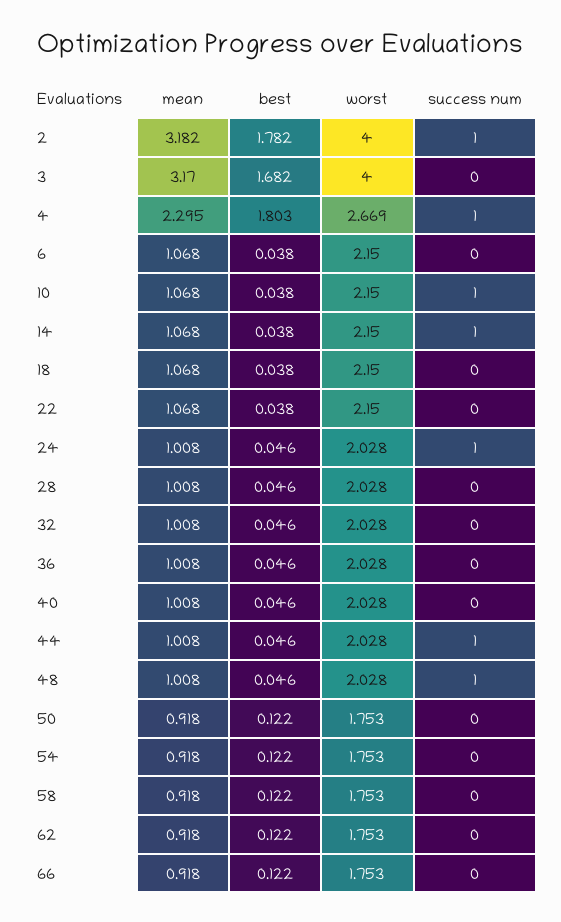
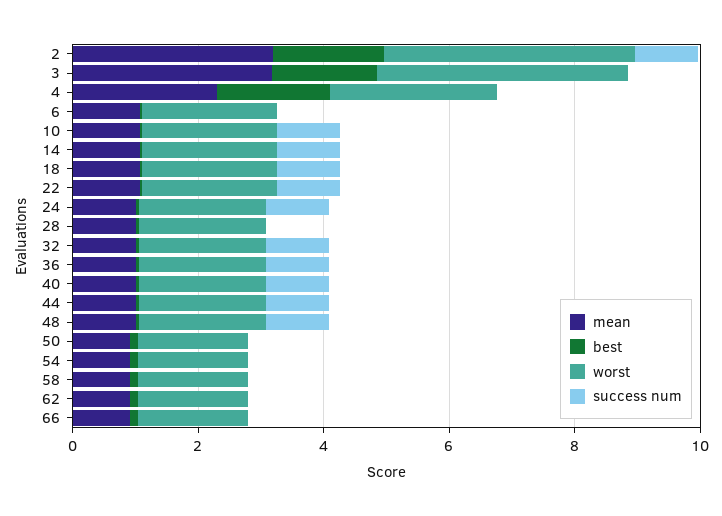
success num, 4: 1 -> 0
success num, 18: 0 -> 1
success num, 22: 0 -> 1
success num, 32: 0 -> 1
success num, 36: 0 -> 1
success num, 40: 0 -> 1

